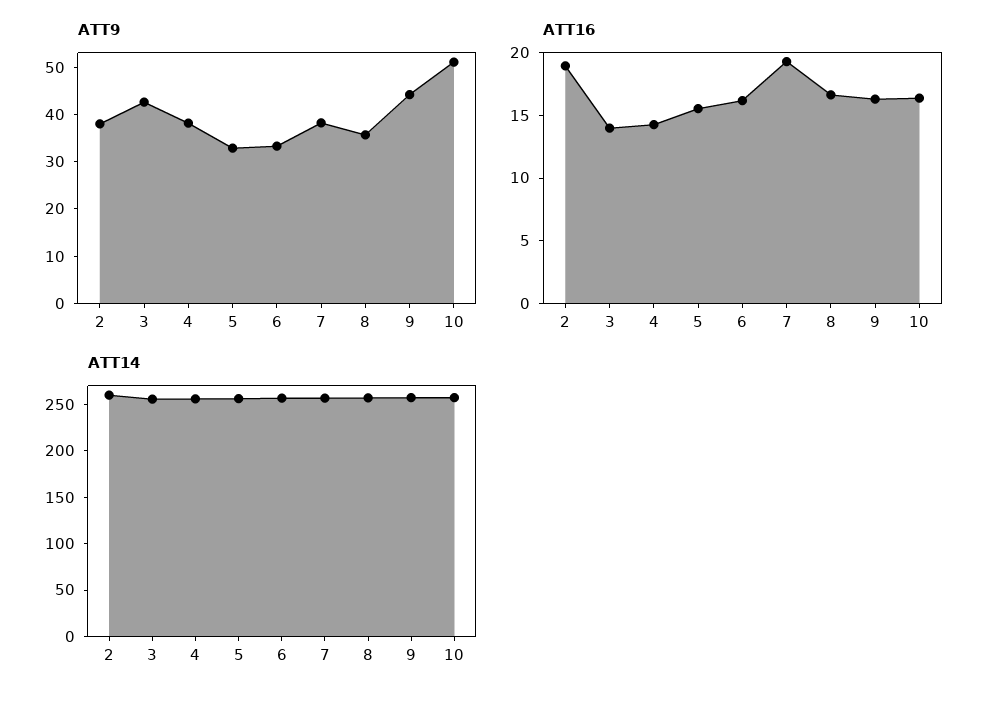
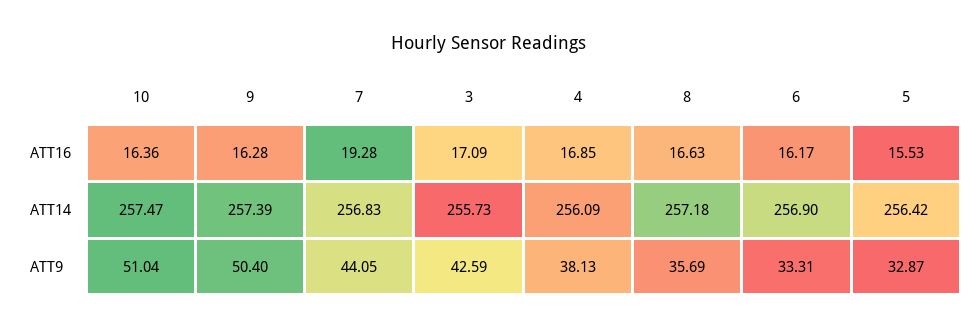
ATT9, 2: 38 -> none
ATT9, 7: 38 -> 44.05
ATT9, 9: 44 -> 50.4
ATT16, 2: 19 -> none
ATT16, 3: 14 -> 17.09
ATT16, 4: 14 -> 16.85
ATT14, 2: 260 -> none

